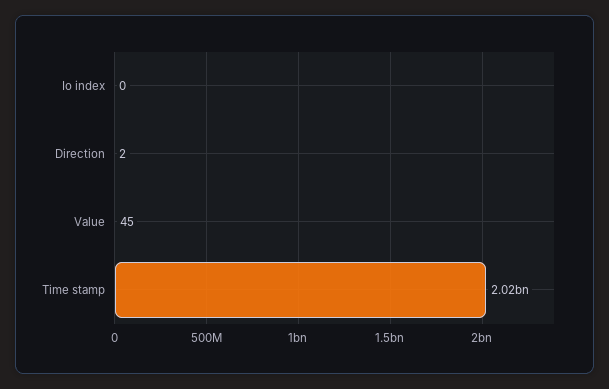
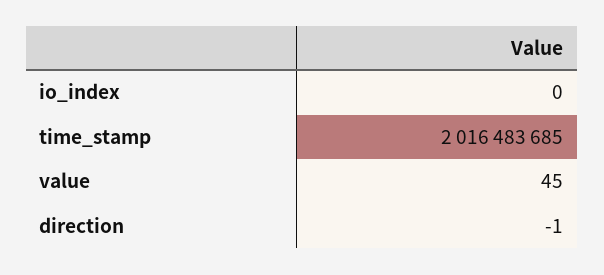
Direction: 2 -> -1

